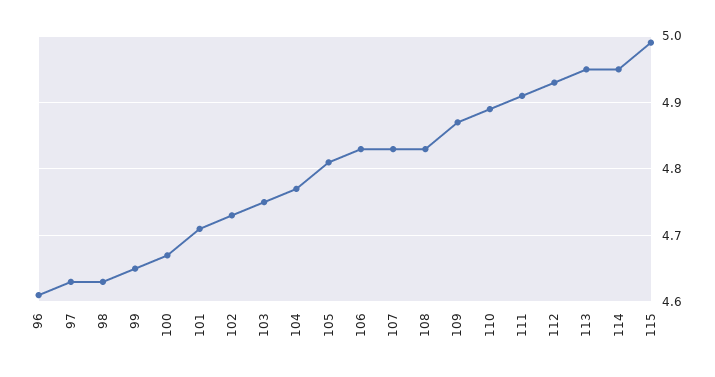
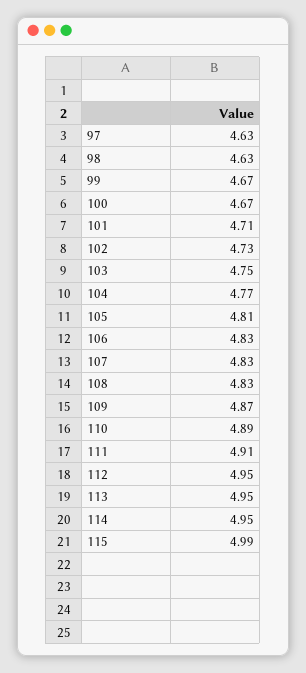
96: 4.61 -> none
99: 4.65 -> 4.67
112: 4.93 -> 4.95

